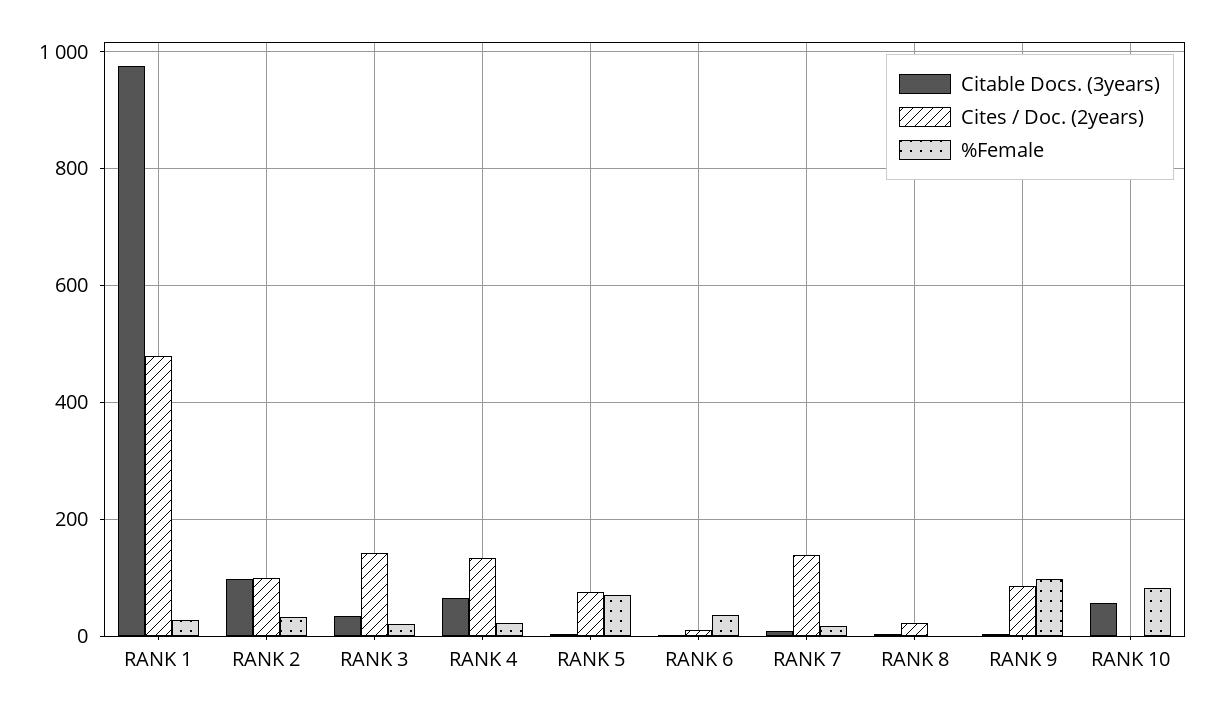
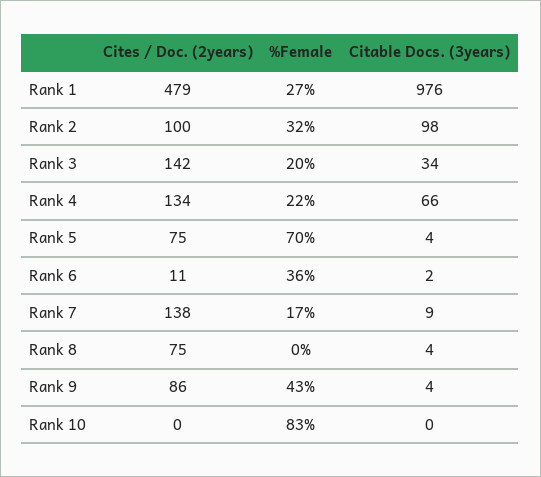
Cites / Doc. (2years), RANK 8: 20 -> 75
%Female, RANK 9: 100 -> 43
Citable Docs. (3years), RANK 10: 60 -> 0

